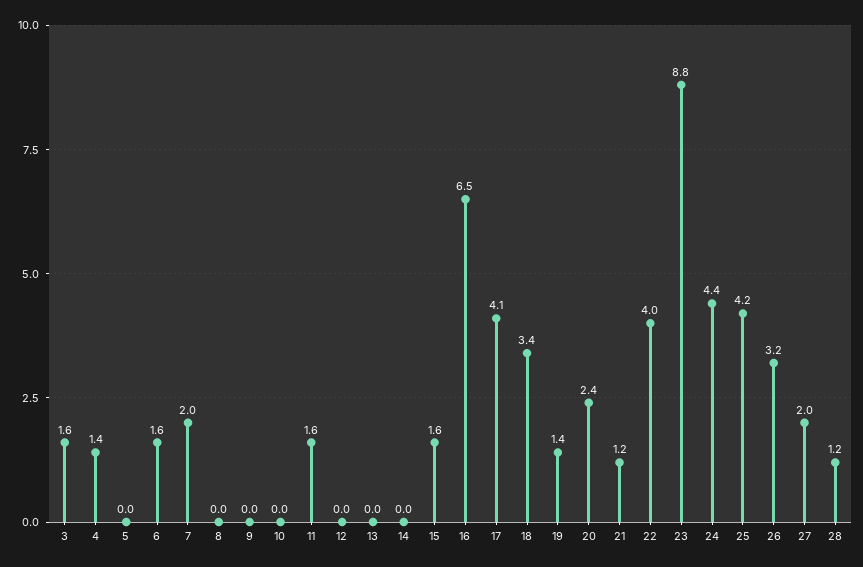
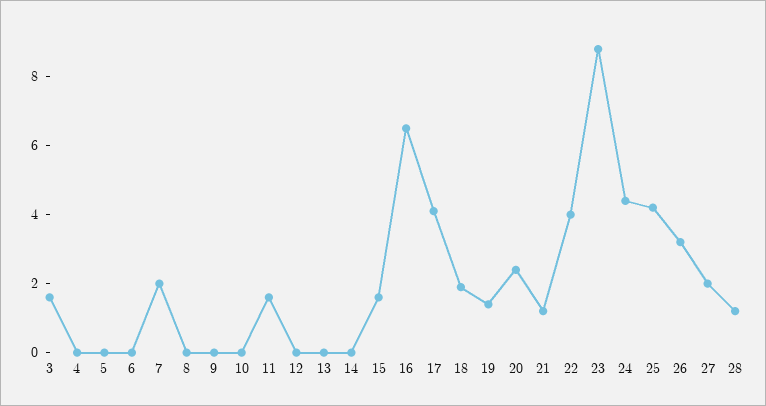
4: 1.4 -> 0
6: 1.6 -> 0
18: 3.4 -> 2

